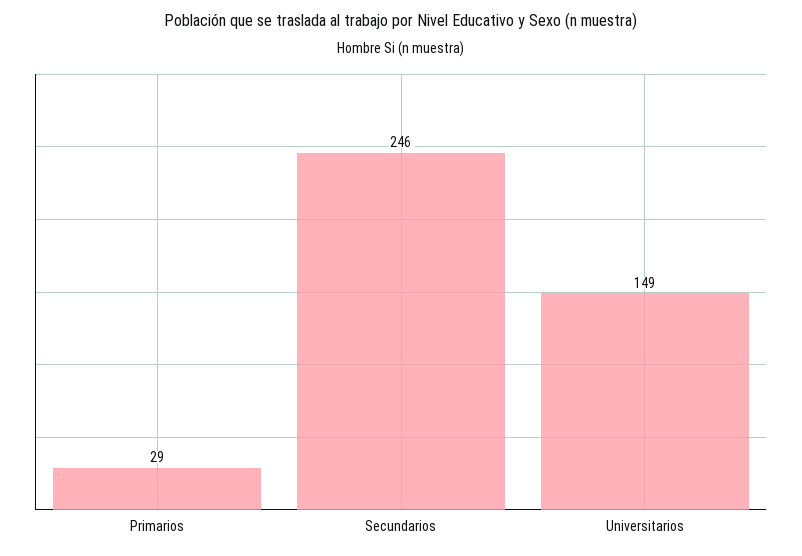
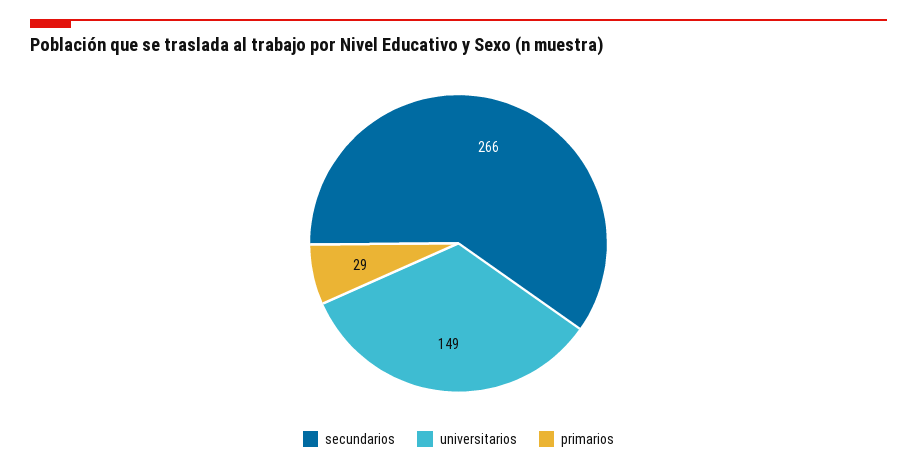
Secundarios: 246 -> 266

